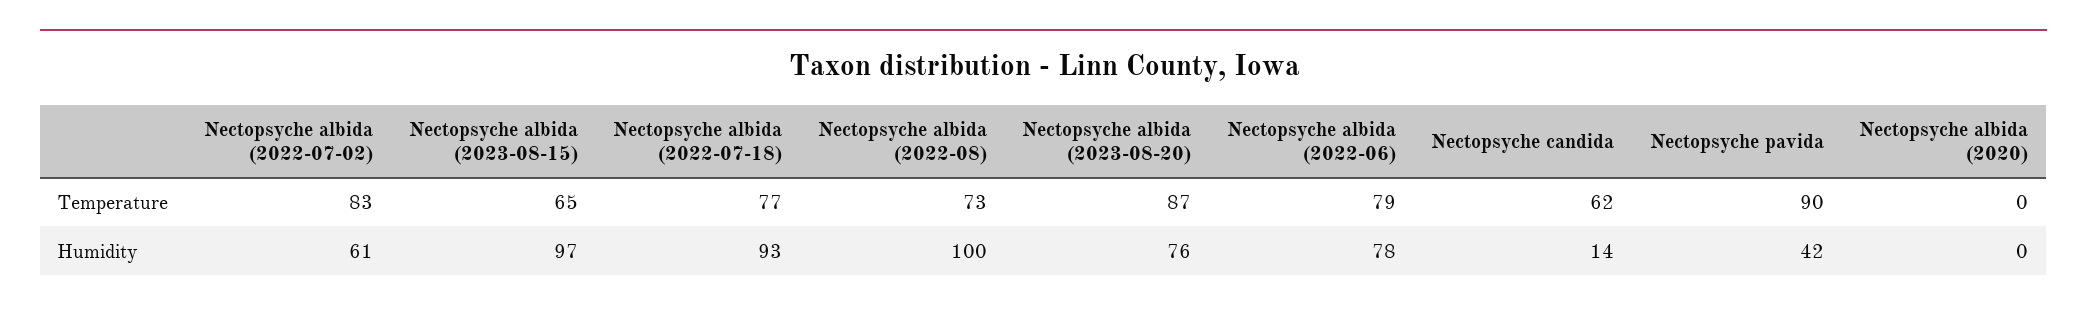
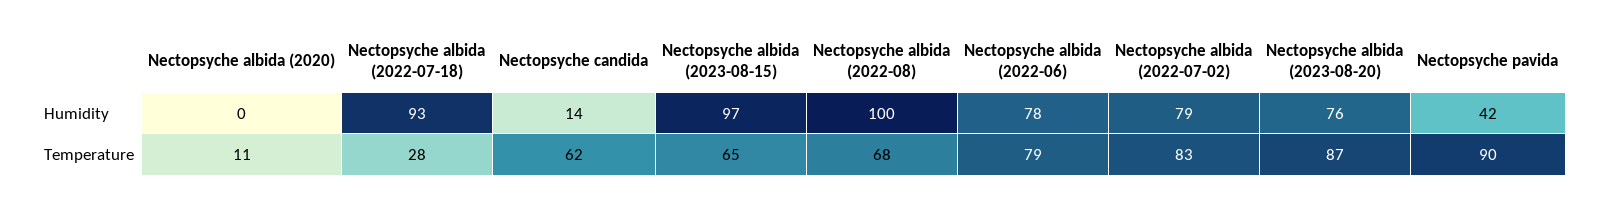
Nectopsyche albida (2022-07-18), Temperature: 77 -> 28
Nectopsyche albida (2022-08), Temperature: 73 -> 68
Nectopsyche albida (2020), Temperature: 0 -> 11
Nectopsyche albida (2022-07-02), Humidity: 61 -> 79

